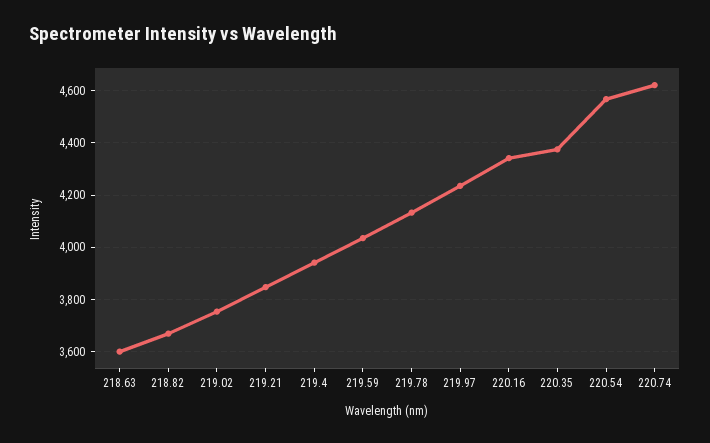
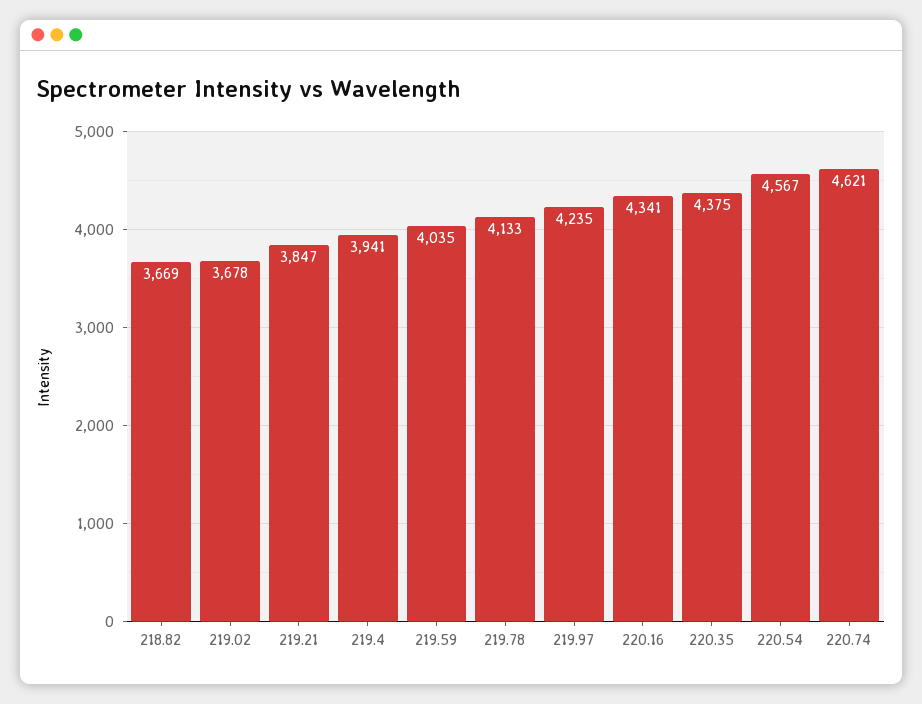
218.63: 3600 -> none
219.02: 3750 -> 3678

